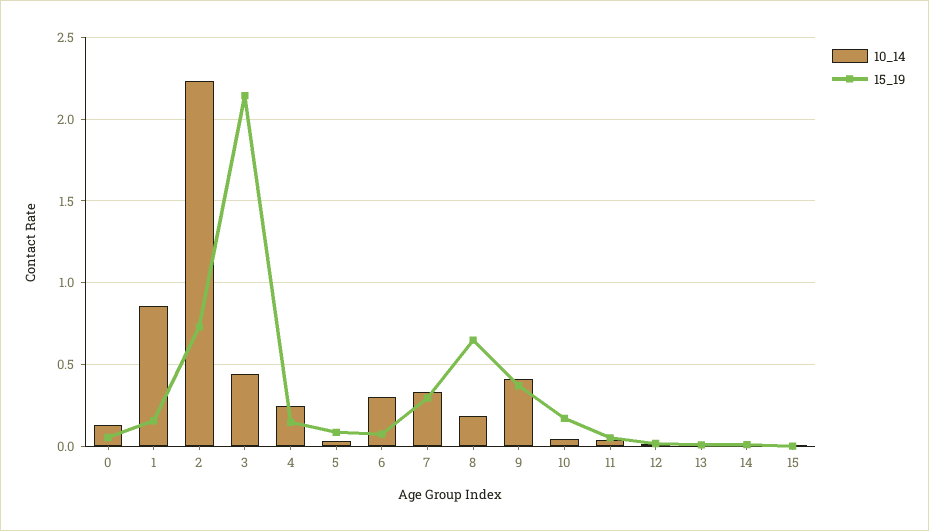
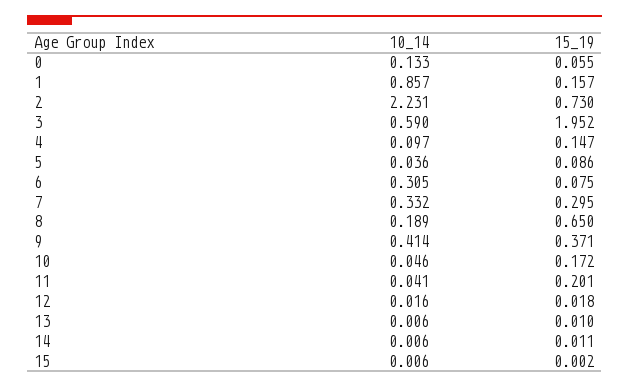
10_14, 3: 0.45 -> 0.59
15_19, 3: 2.15 -> 1.952
10_14, 4: 0.25 -> 0.097
15_19, 11: 0.05 -> 0.201

